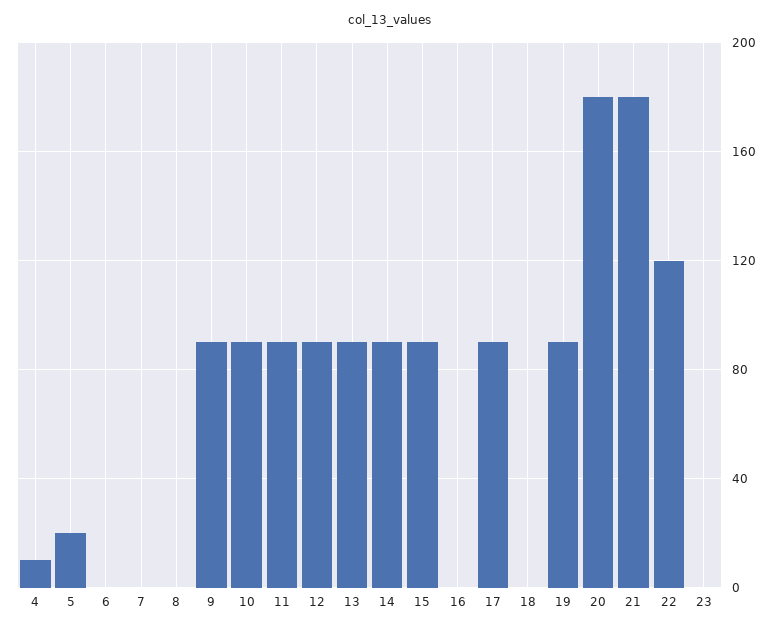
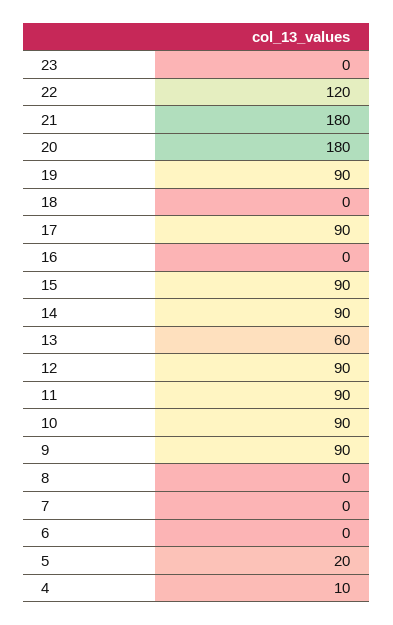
13: 90 -> 60

